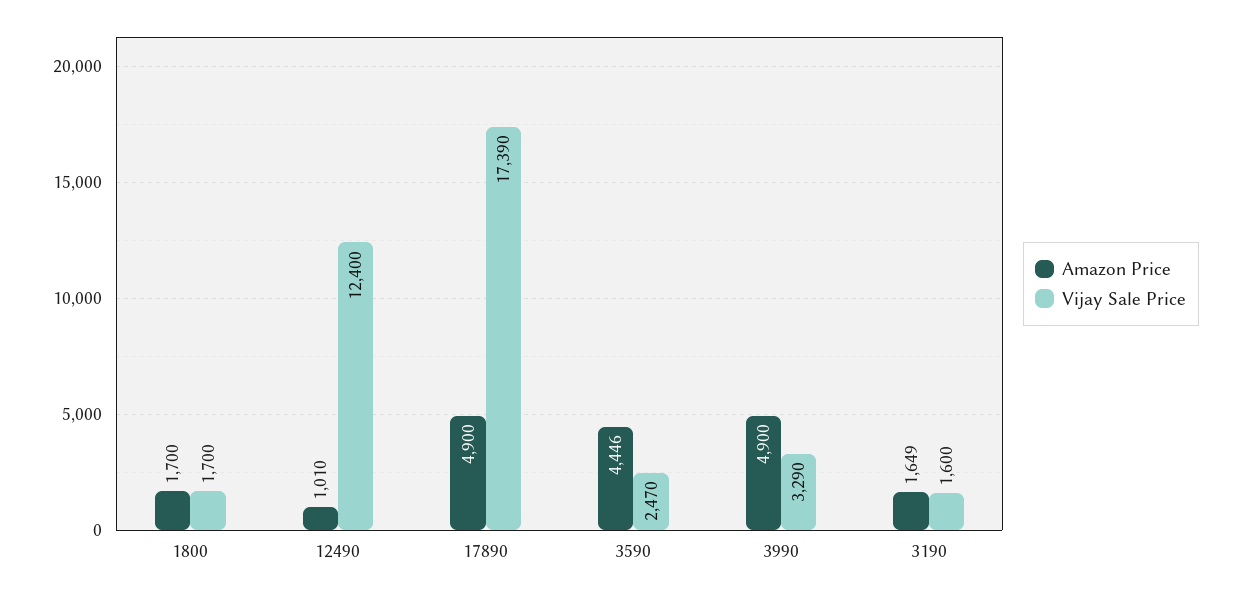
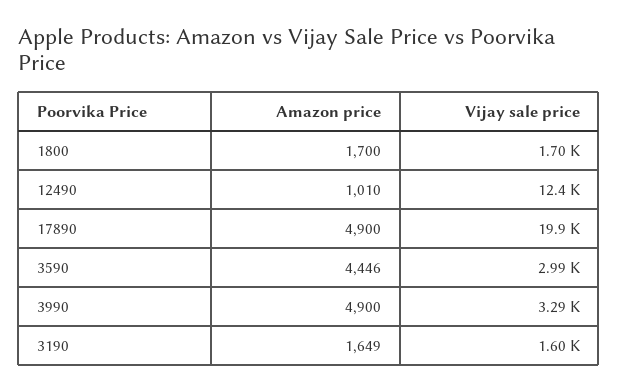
Vijay Sale Price, 17890: 17390 -> 19900
Vijay Sale Price, 3590: 2470 -> 2990

